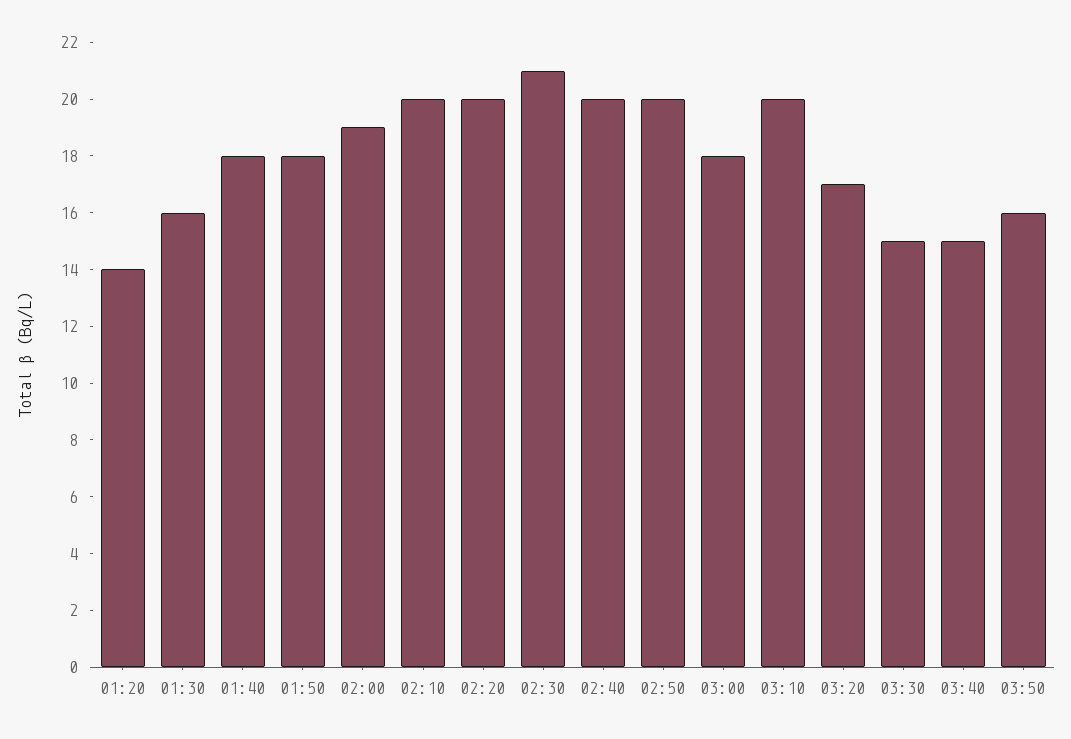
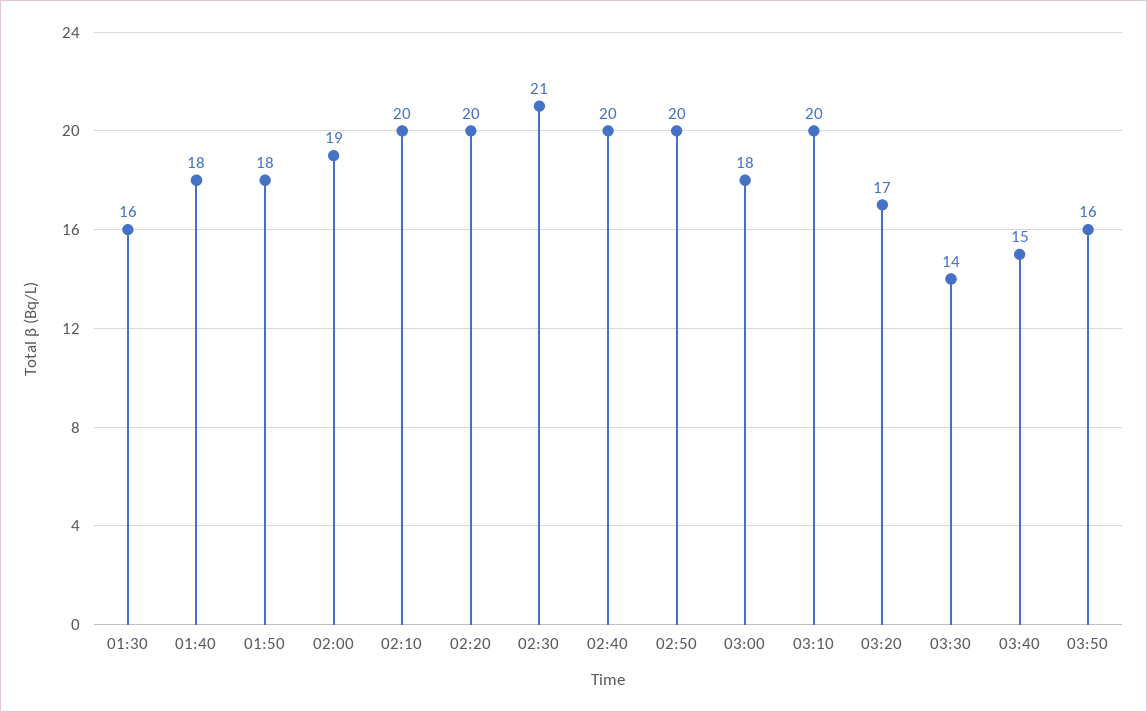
01:20: 14 -> none
03:30: 15 -> 14

